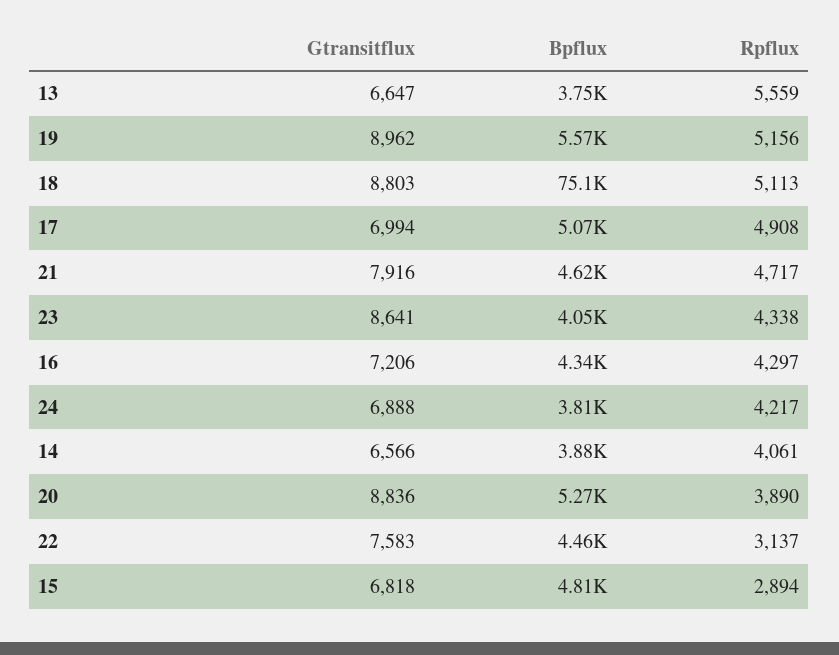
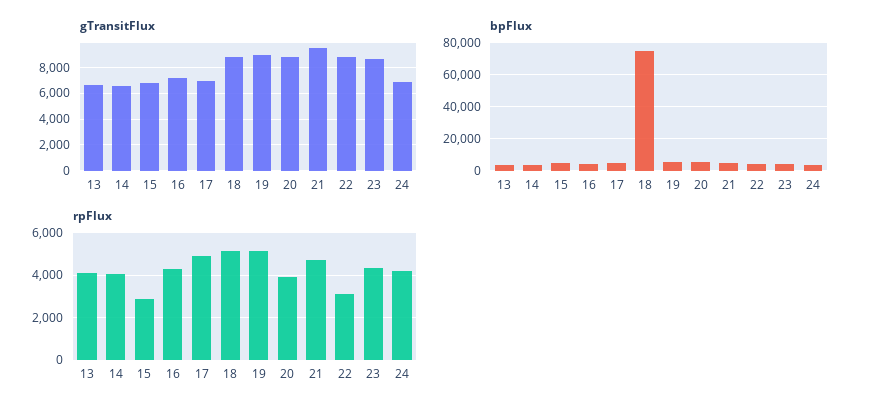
Rpflux, 13: 5559 -> 4000
Gtransitflux, 21: 7916 -> 9500
Gtransitflux, 22: 7583 -> 9000

